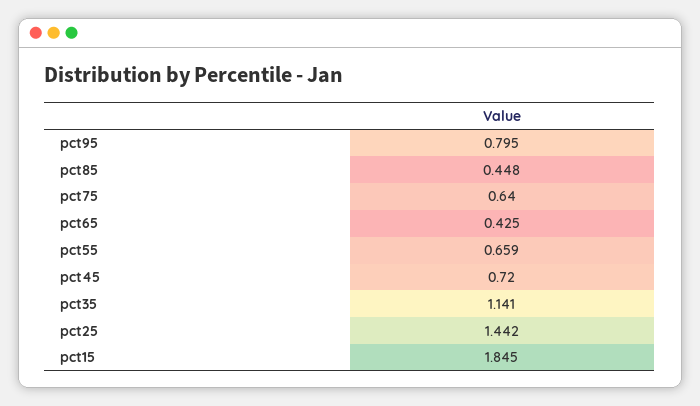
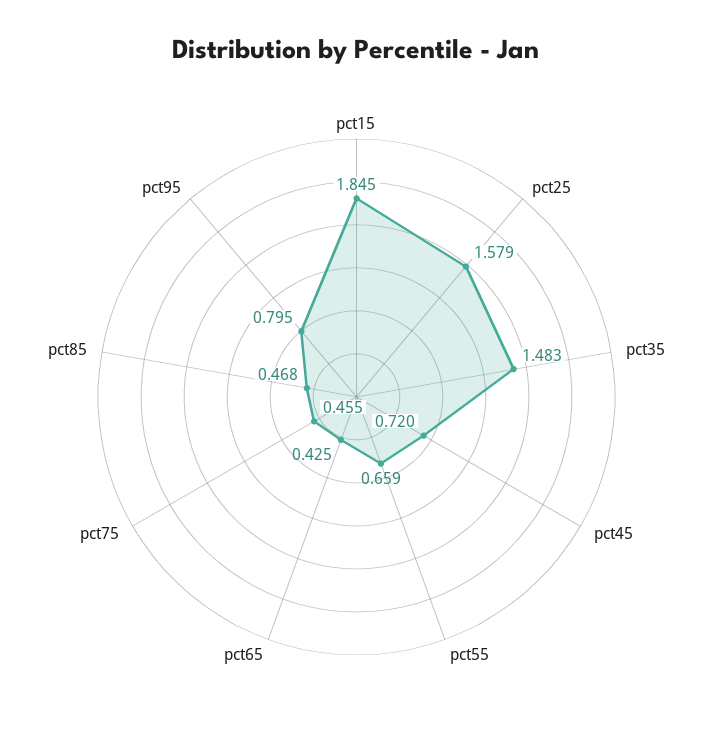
pct85: 0.448 -> 0.468
pct75: 0.64 -> 0.455
pct35: 1.141 -> 1.483
pct25: 1.442 -> 1.579

